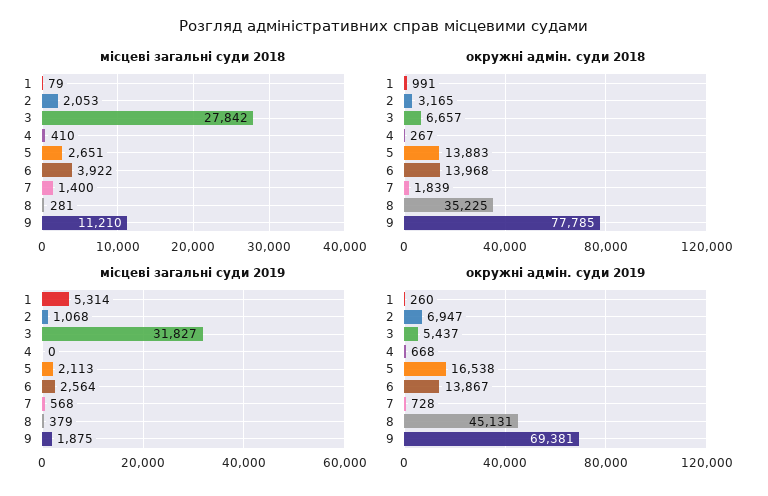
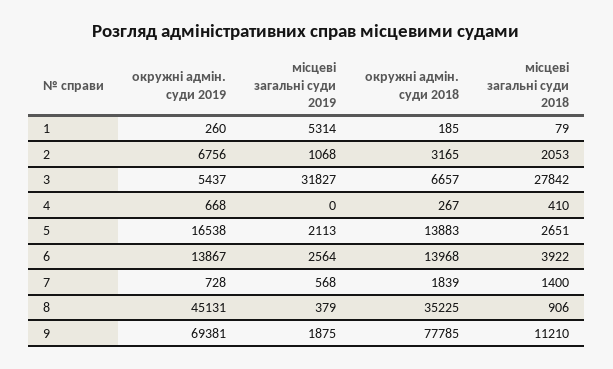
місцеві загальні суди 2018, 8: 281 -> 906
окружні адмін. суди 2018, 1: 991 -> 185
окружні адмін. суди 2019, 2: 6947 -> 6756

